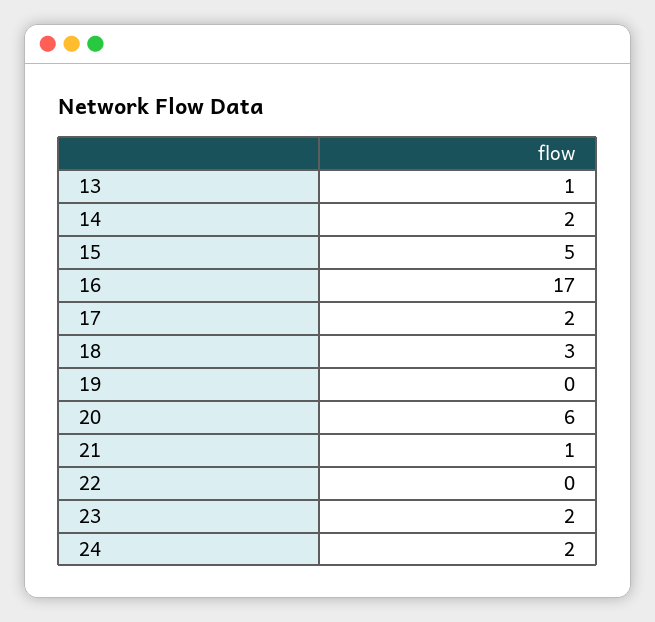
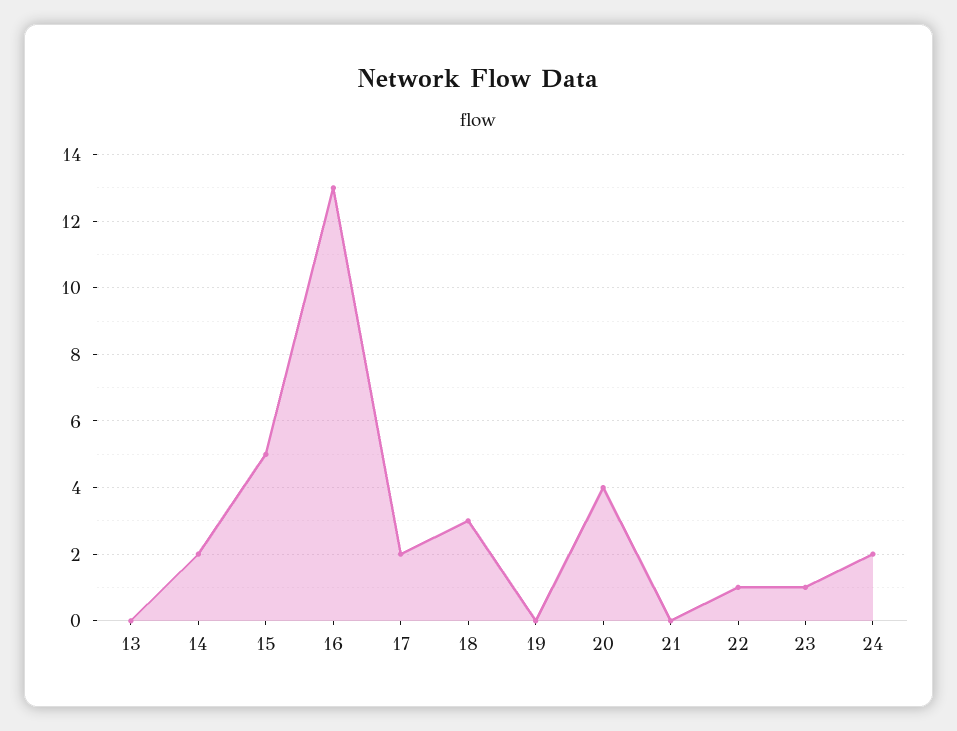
13: 1 -> 0
16: 17 -> 13
20: 6 -> 4
21: 1 -> 0
22: 0 -> 1
23: 2 -> 1

